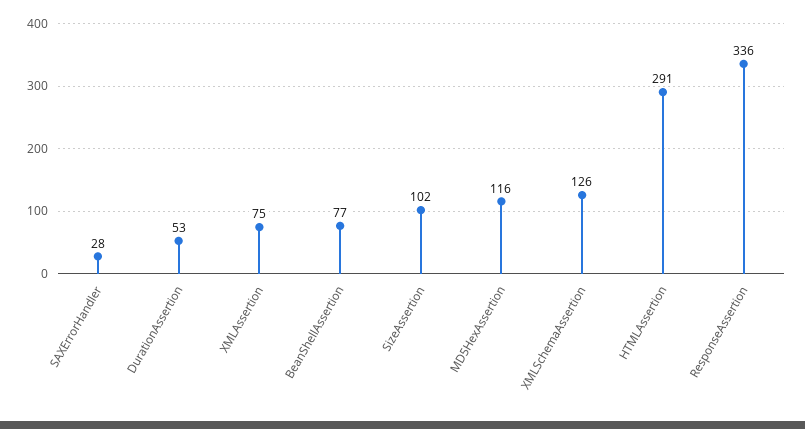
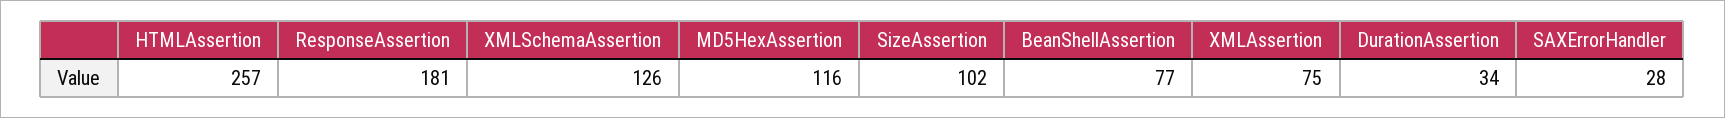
DurationAssertion: 53 -> 34
HTMLAssertion: 291 -> 257
ResponseAssertion: 336 -> 181

